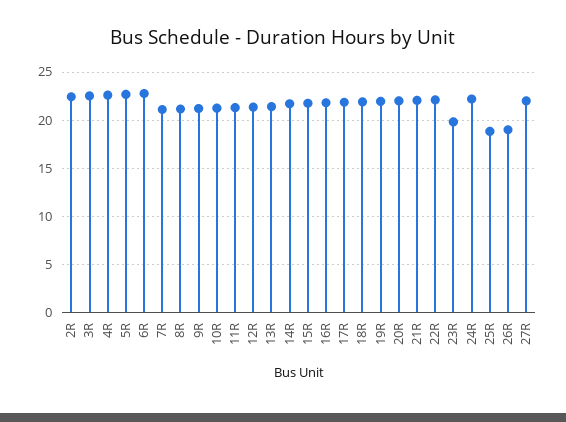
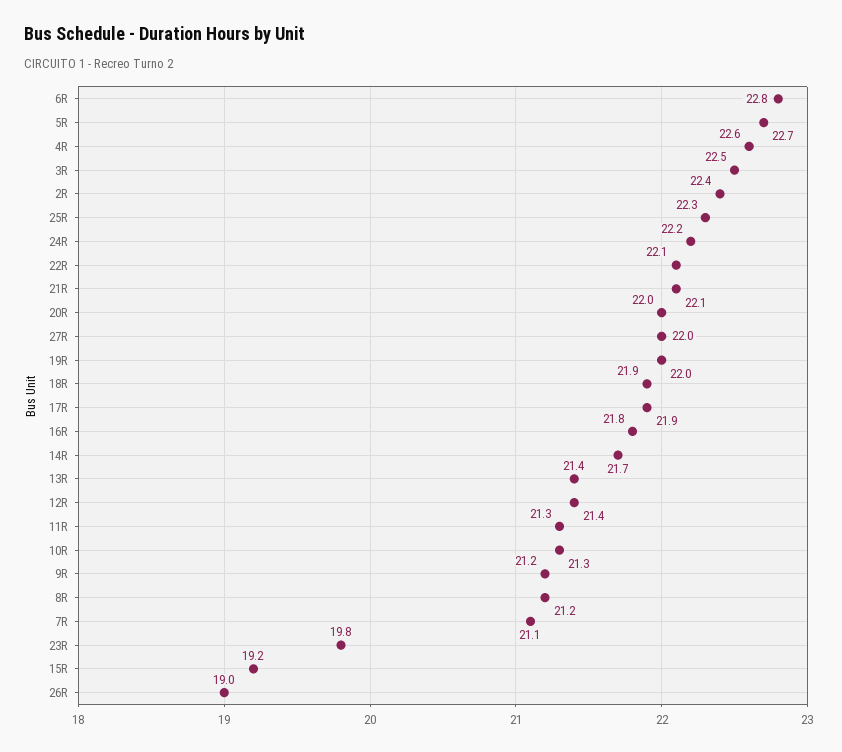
15R: 22 -> 19.2
25R: 19 -> 22.3

